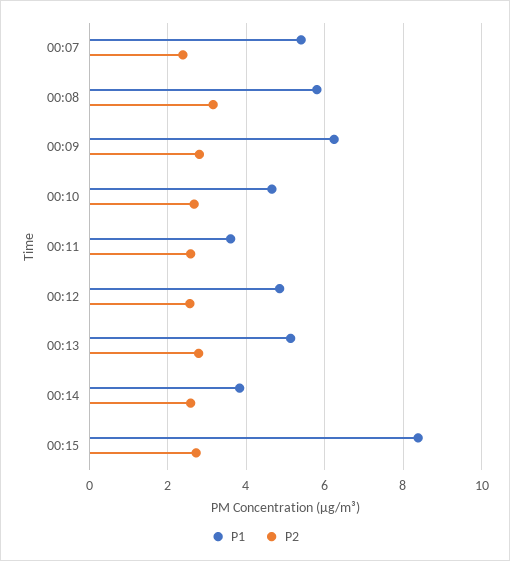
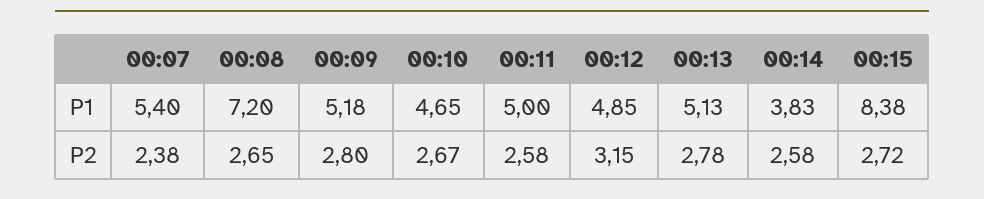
P1, 00:08: 5.8 -> 7.2
P2, 00:08: 3.2 -> 2.65
P1, 00:09: 6.2 -> 5.18
P1, 00:11: 3.6 -> 5
P2, 00:12: 2.6 -> 3.15

